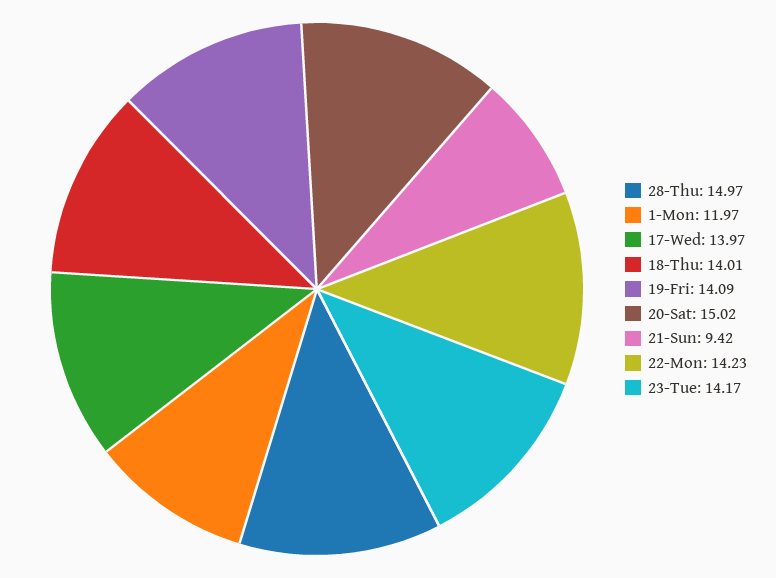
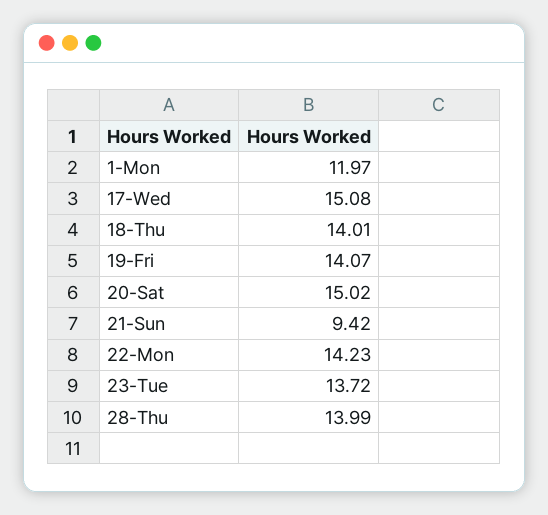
28-Thu: 14.97 -> 13.99
17-Wed: 13.97 -> 15.08
19-Fri: 14.09 -> 14.07
23-Tue: 14.17 -> 13.72

